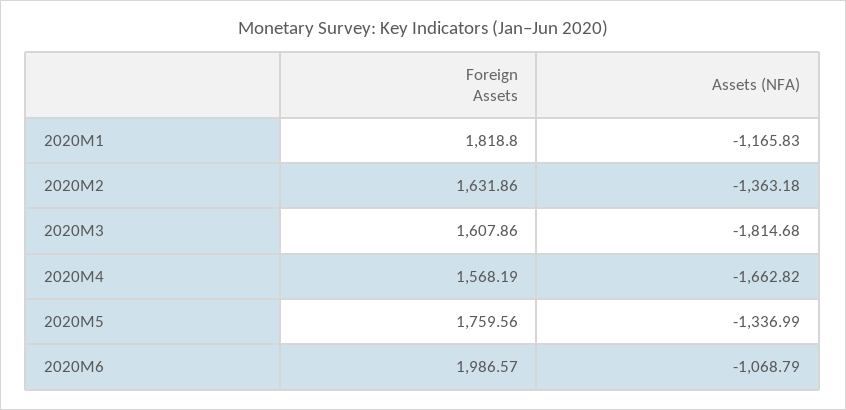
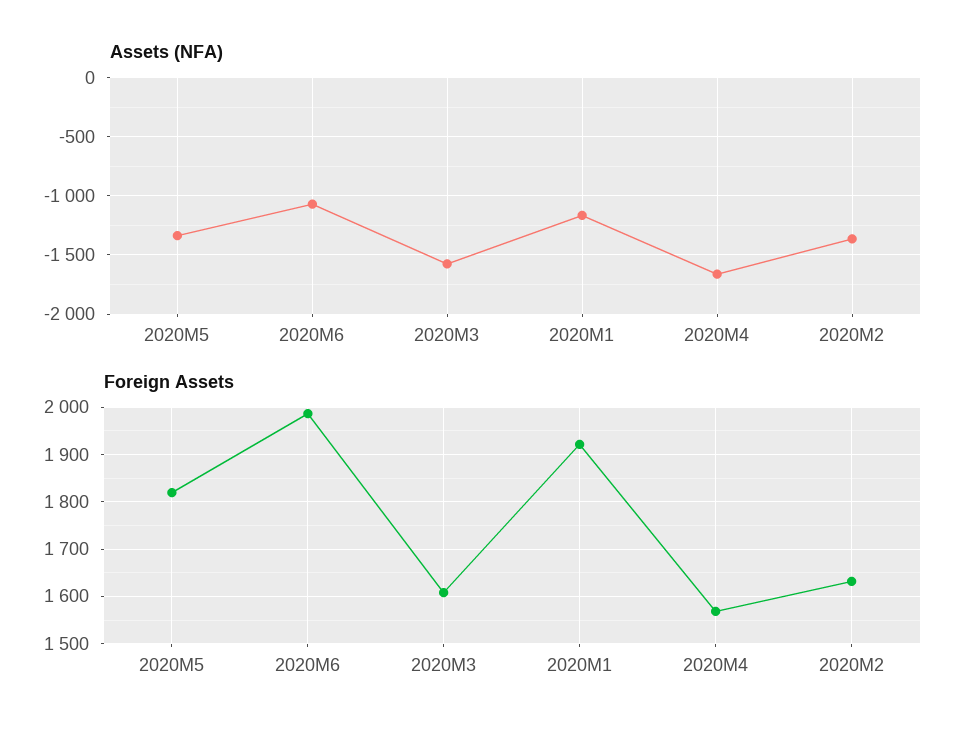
Foreign Assets, 2020M1: 1818.8 -> 1920
Assets (NFA), 2020M3: -1814.68 -> -1600
Foreign Assets, 2020M5: 1759.56 -> 1820

